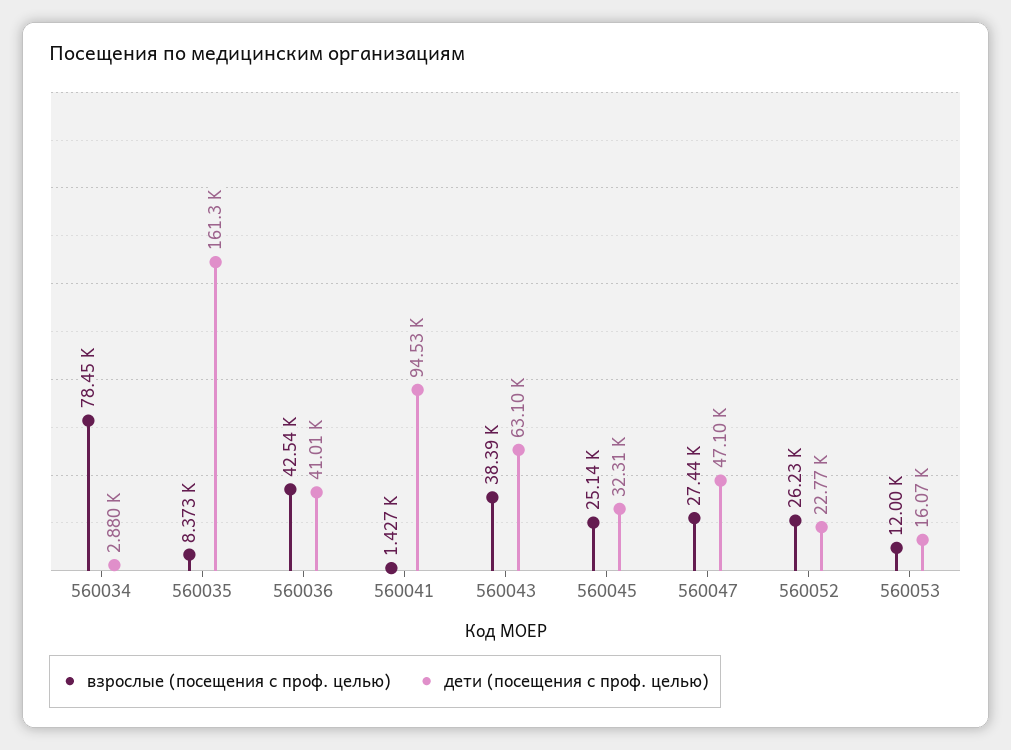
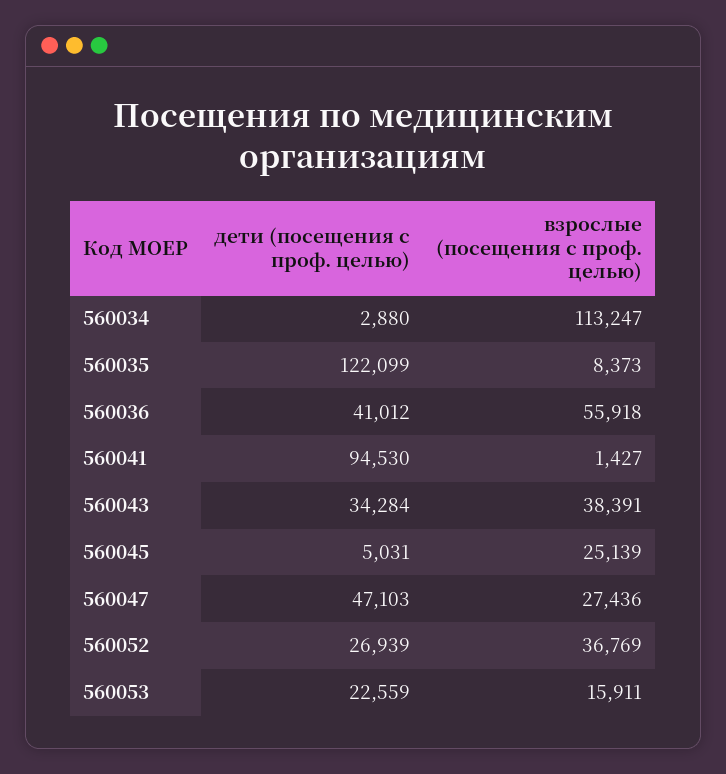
взрослые (посещения с проф. целью), 560034: 78450 -> 113247
дети (посещения с проф. целью), 560035: 161300 -> 122099
взрослые (посещения с проф. целью), 560036: 42540 -> 55918
дети (посещения с проф. целью), 560043: 63100 -> 34284
дети (посещения с проф. целью), 560045: 32310 -> 5031
взрослые (посещения с проф. целью), 560052: 26230 -> 36769
дети (посещения с проф. целью), 560052: 22770 -> 26939
взрослые (посещения с проф. целью), 560053: 12000 -> 15911
дети (посещения с проф. целью), 560053: 16070 -> 22559

